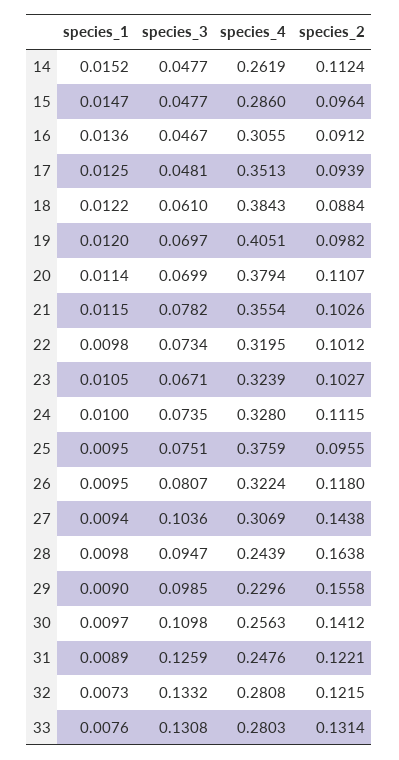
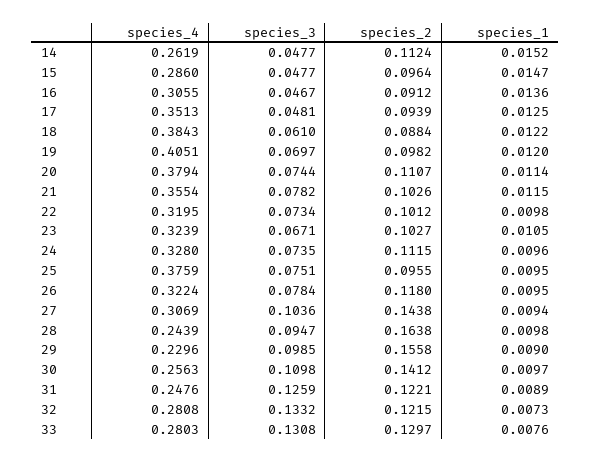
species_3, 20: 0.0699 -> 0.0744
species_1, 24: 0.01 -> 0.0096
species_3, 26: 0.0807 -> 0.0784
species_2, 33: 0.1314 -> 0.1297

